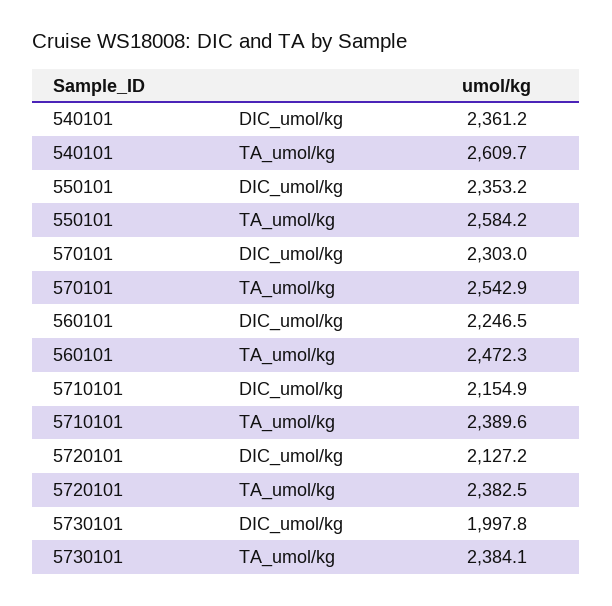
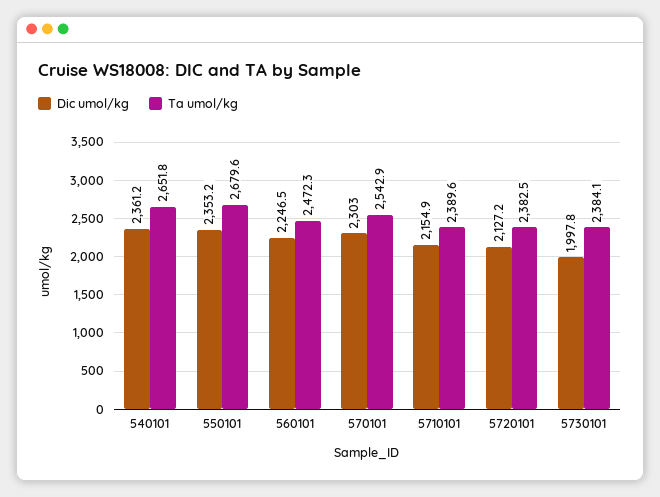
TA_umol/kg, 540101: 2609.7 -> 2651.8
TA_umol/kg, 550101: 2584.2 -> 2679.6

